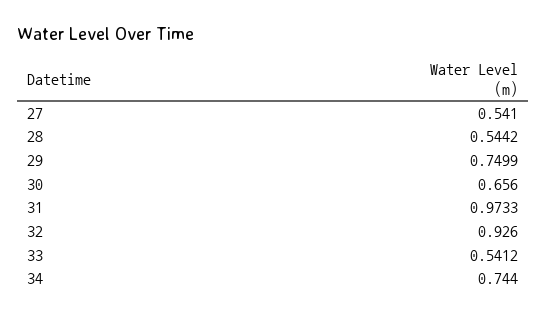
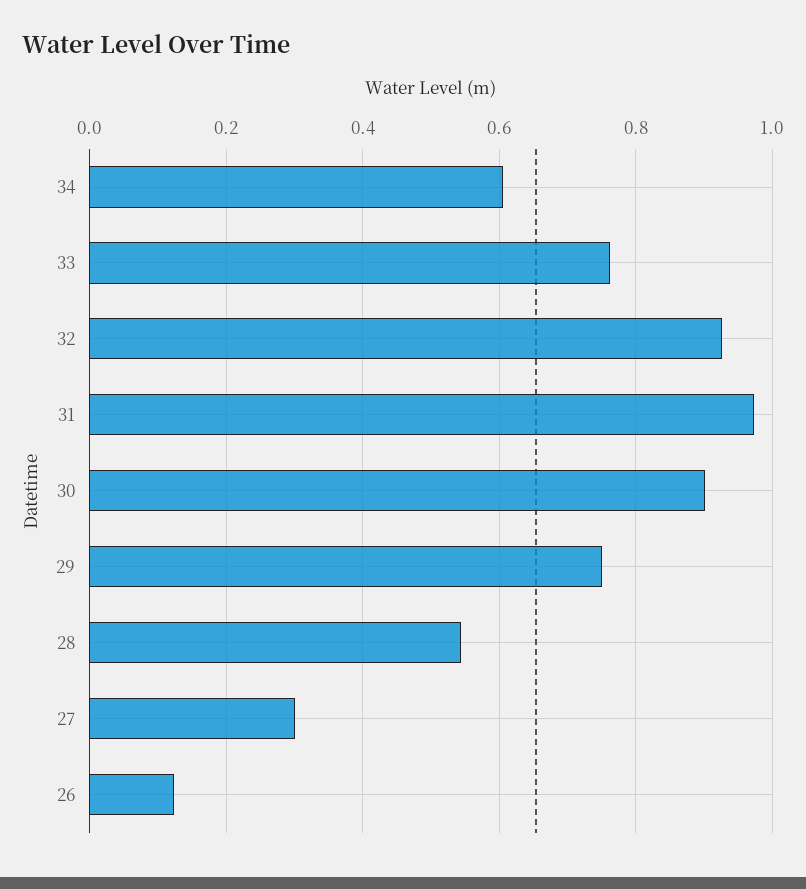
27: 0.541 -> 0.3
30: 0.656 -> 0.9
33: 0.5412 -> 0.76
34: 0.744 -> 0.6
26: none -> 0.12

